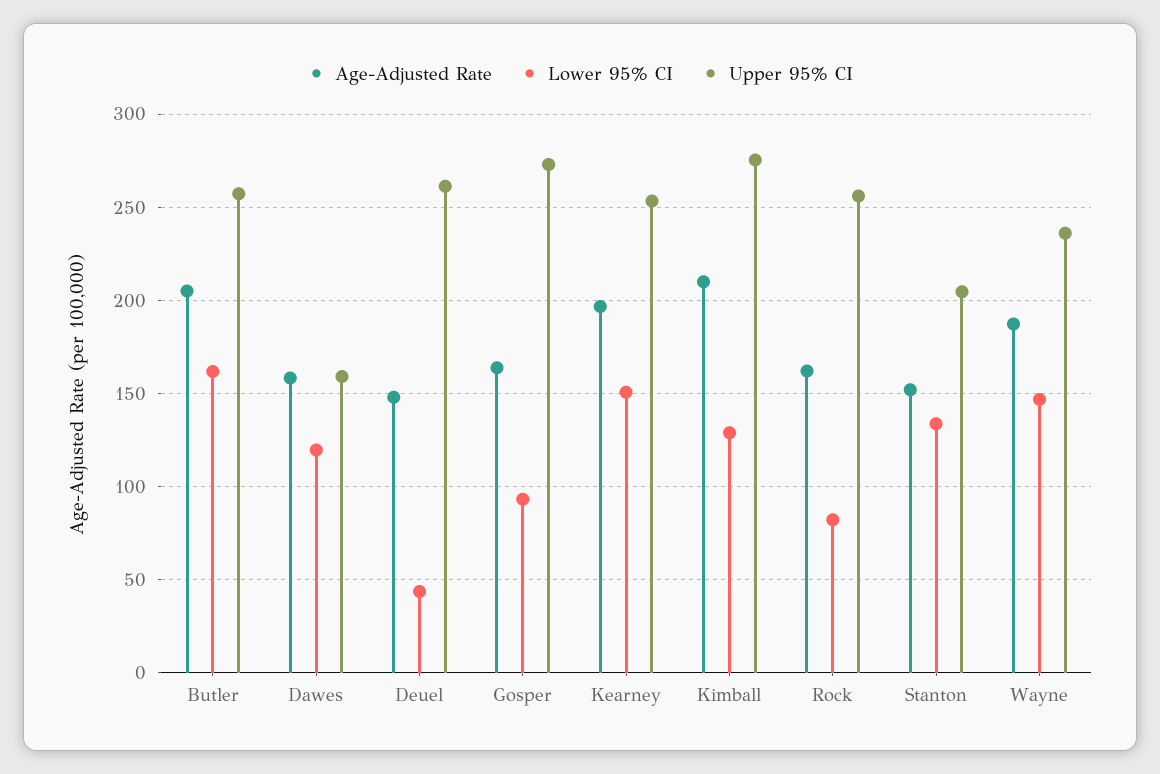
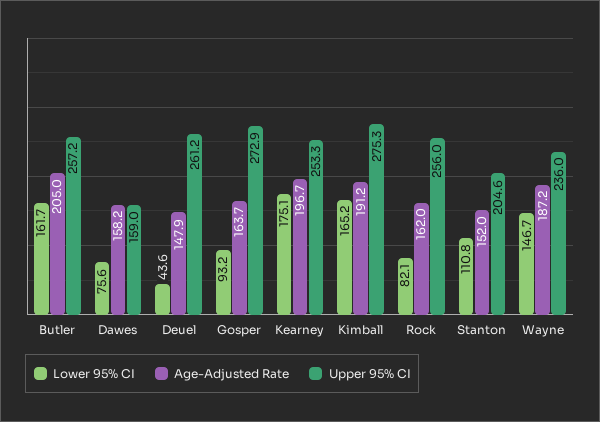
Lower 95% CI, Dawes: 120 -> 75.6
Lower 95% CI, Kearney: 150 -> 175.1
Age-Adjusted Rate, Kimball: 210 -> 191.2
Lower 95% CI, Kimball: 130 -> 165.2
Lower 95% CI, Stanton: 135 -> 110.8

